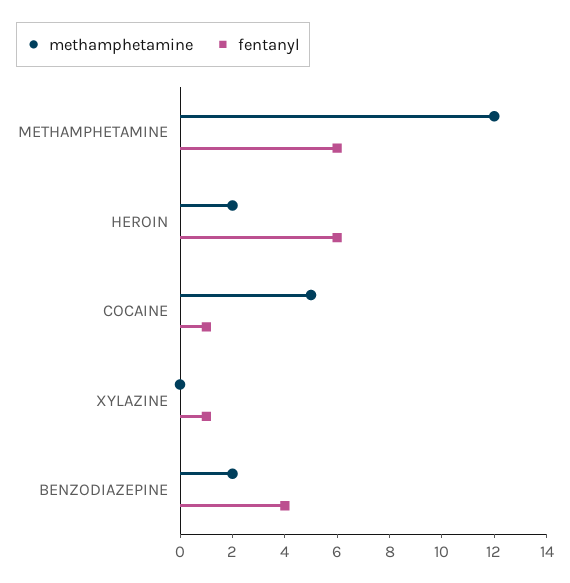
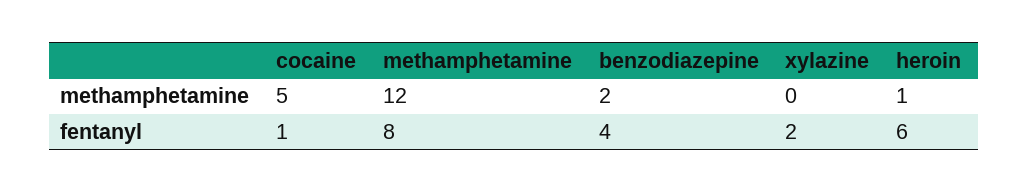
fentanyl, METHAMPHETAMINE: 6 -> 8
methamphetamine, HEROIN: 2 -> 1
fentanyl, XYLAZINE: 1 -> 2

